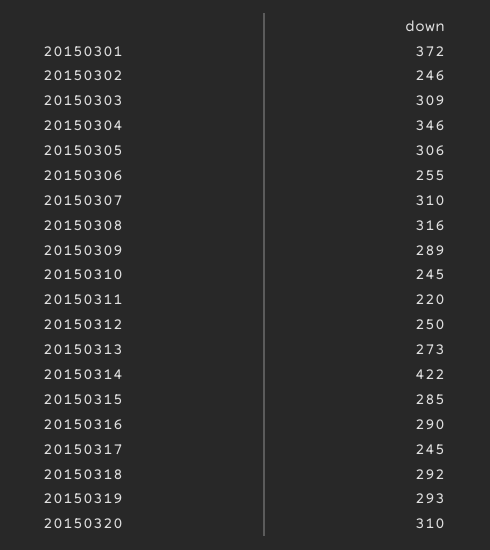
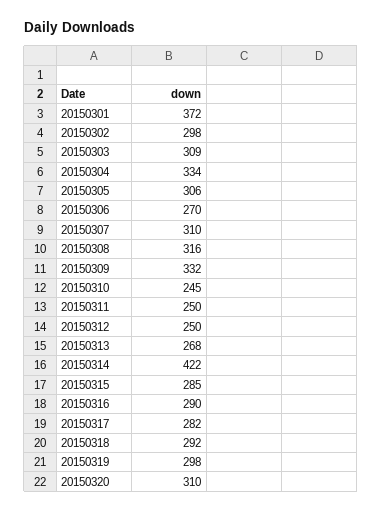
20150302: 246 -> 298
20150304: 346 -> 334
20150306: 255 -> 270
20150309: 289 -> 332
20150311: 220 -> 250
20150313: 273 -> 268
20150317: 245 -> 282
20150319: 293 -> 298

